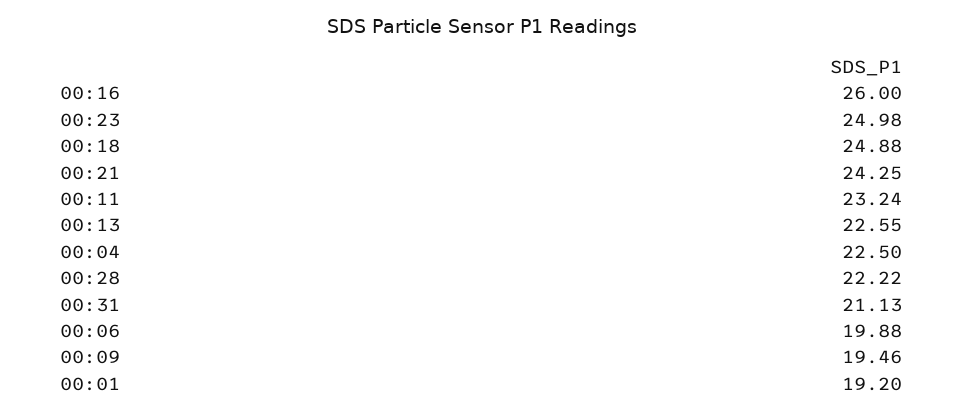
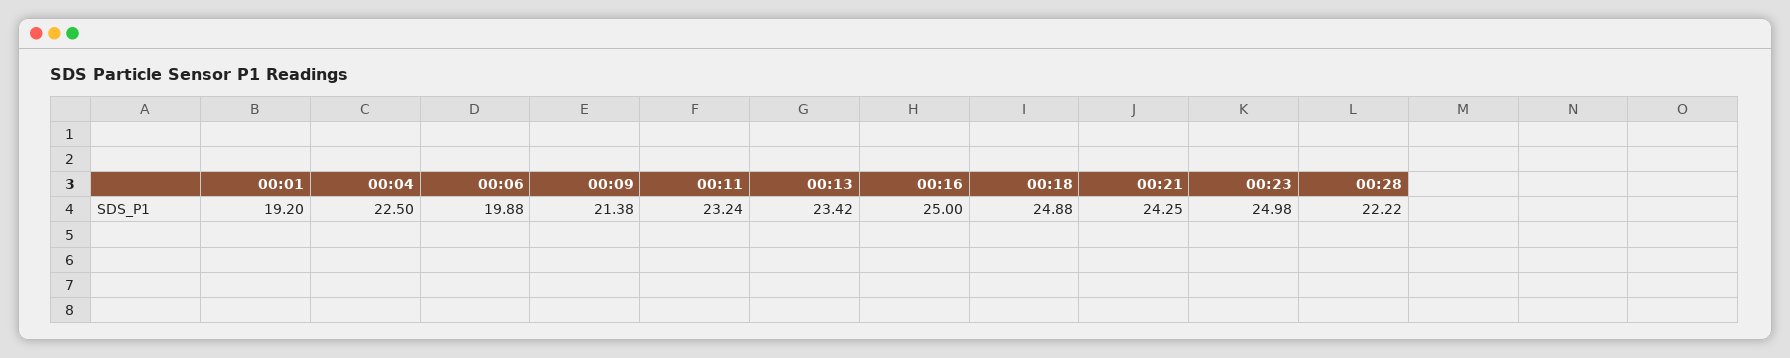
00:16: 26 -> 25
00:13: 22.55 -> 23.42
00:31: 21.13 -> none
00:09: 19.46 -> 21.38

